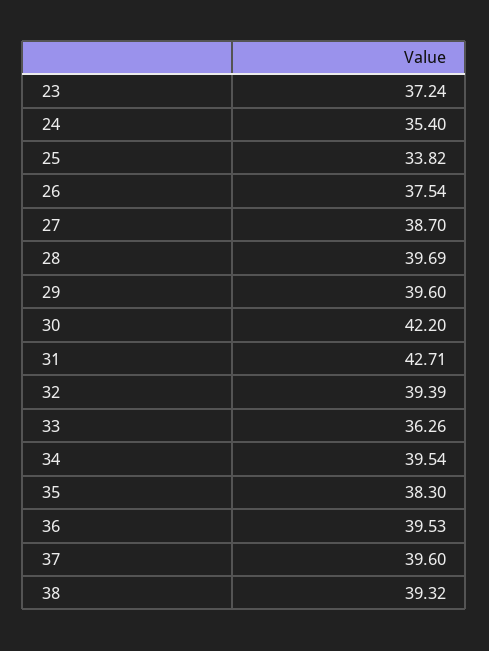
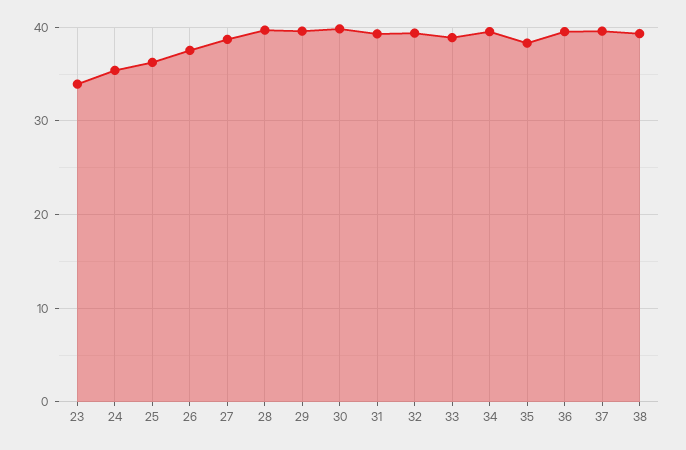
23: 37.24 -> 34
25: 33.82 -> 36
30: 42.2 -> 40
31: 42.71 -> 39
33: 36.26 -> 39

